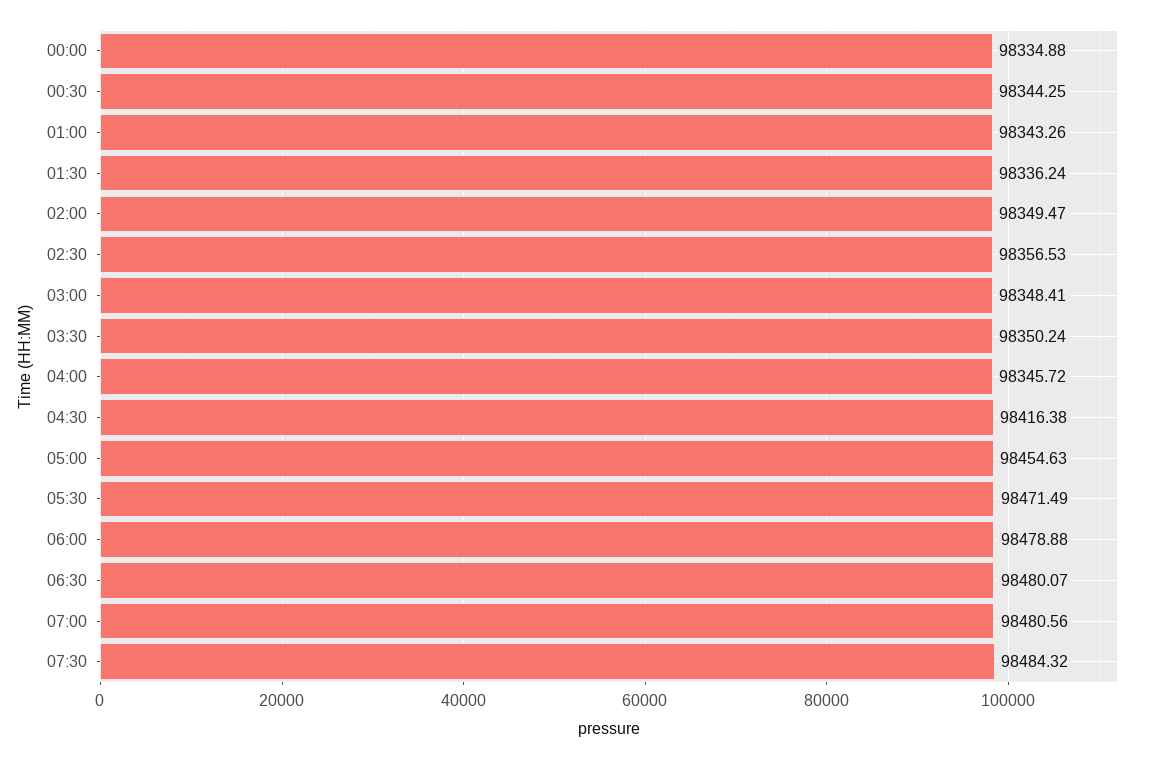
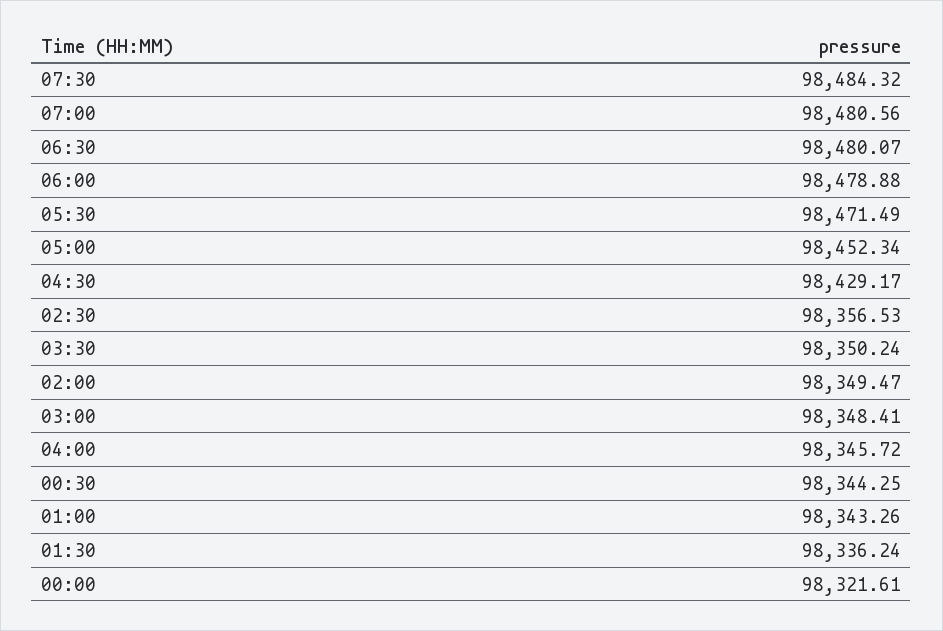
00:00: 98334.88 -> 98321.61
04:30: 98416.38 -> 98429.17
05:00: 98454.63 -> 98452.34

